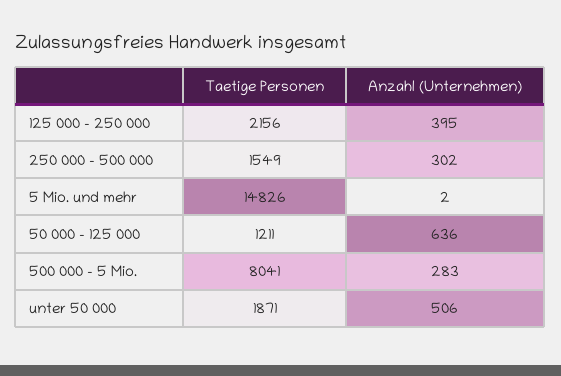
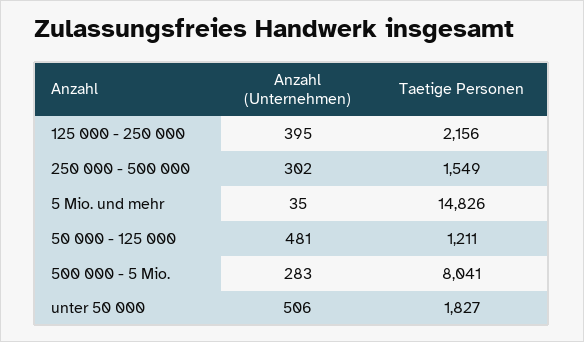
Anzahl (Unternehmen), 5 Mio. und mehr: 2 -> 35
Anzahl (Unternehmen), 50 000 - 125 000: 636 -> 481
Taetige Personen, unter 50 000: 1871 -> 1827

